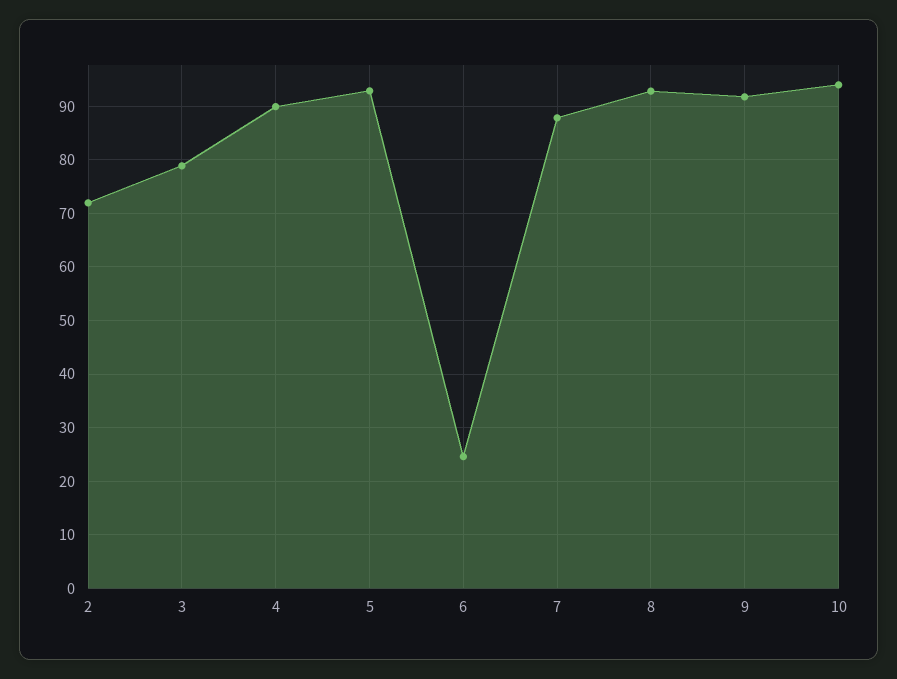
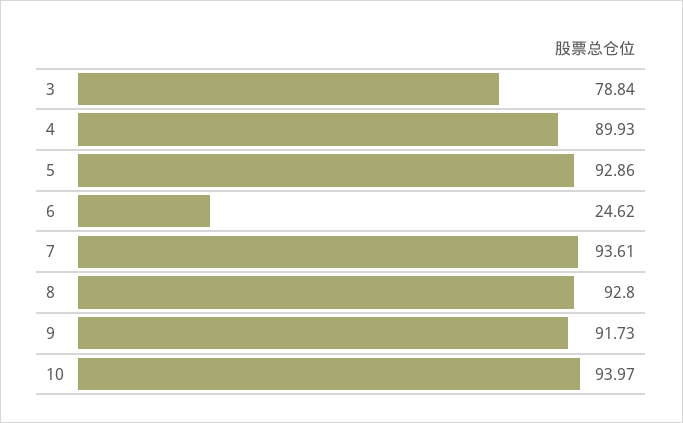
2: 72 -> none
7: 88 -> 93.61

